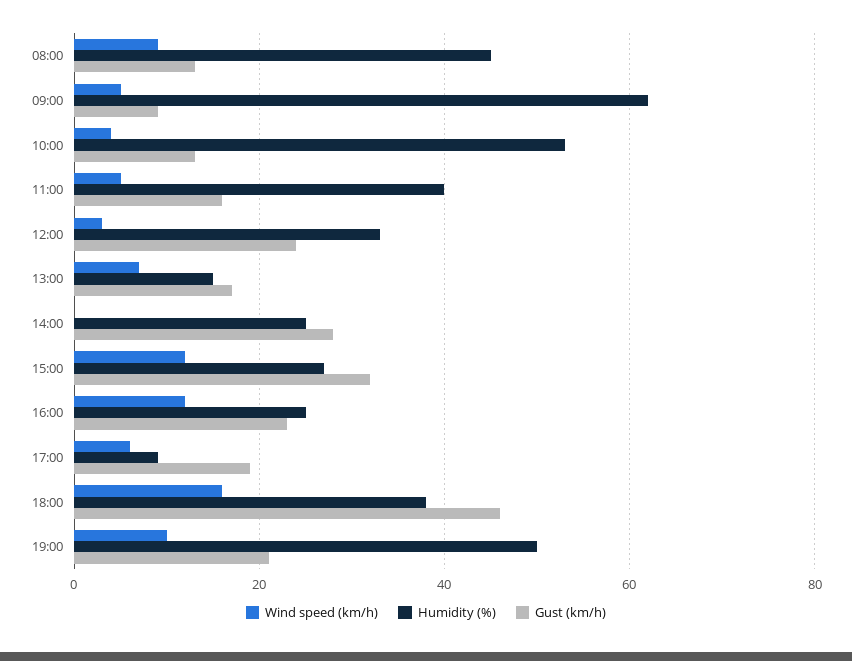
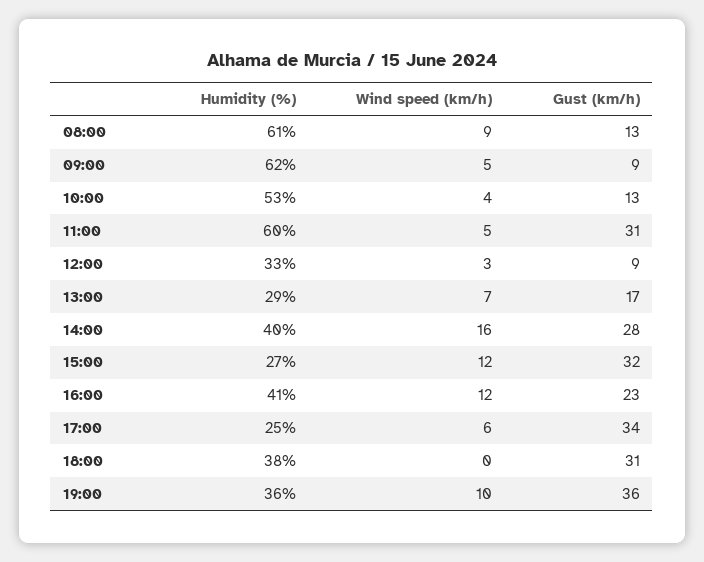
Humidity (%), 08:00: 45 -> 61
Humidity (%), 11:00: 40 -> 60
Gust (km/h), 11:00: 15 -> 31
Gust (km/h), 12:00: 25 -> 9
Humidity (%), 13:00: 15 -> 29
Wind speed (km/h), 14:00: 0 -> 16
Humidity (%), 14:00: 25 -> 40
Humidity (%), 16:00: 25 -> 41
Humidity (%), 17:00: 10 -> 25
Gust (km/h), 17:00: 20 -> 34
Wind speed (km/h), 18:00: 15 -> 0
Gust (km/h), 18:00: 45 -> 31
Humidity (%), 19:00: 50 -> 36
Gust (km/h), 19:00: 20 -> 36

